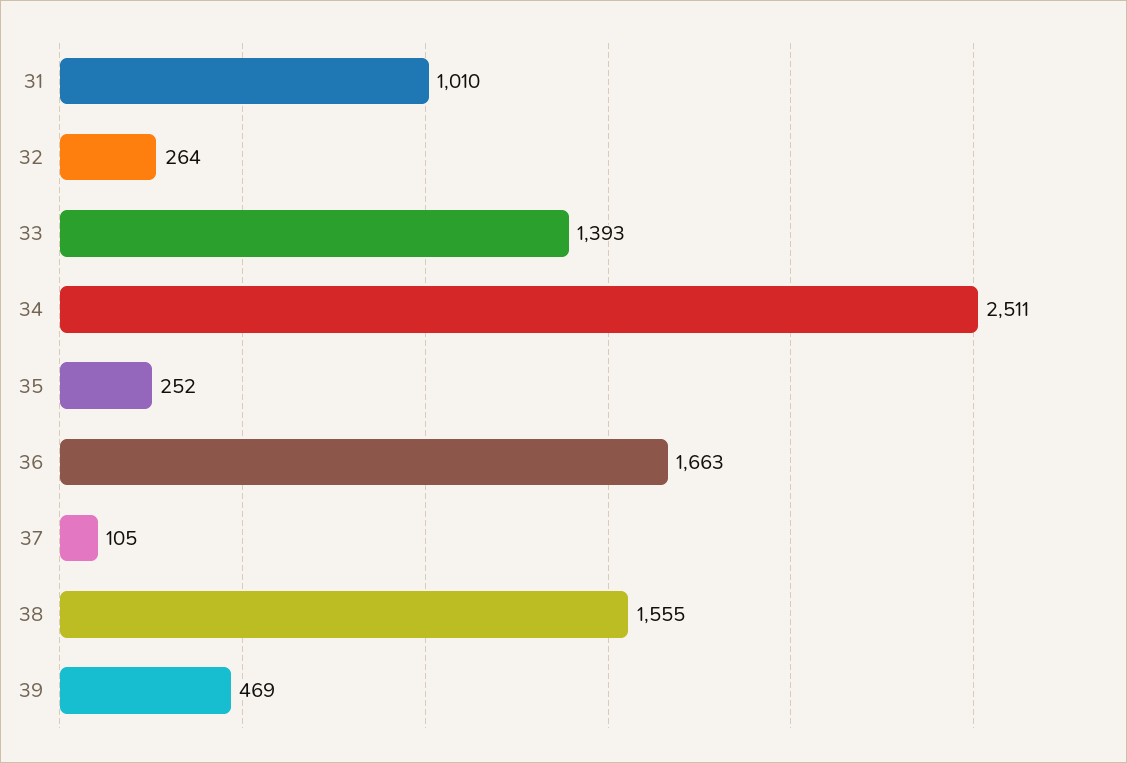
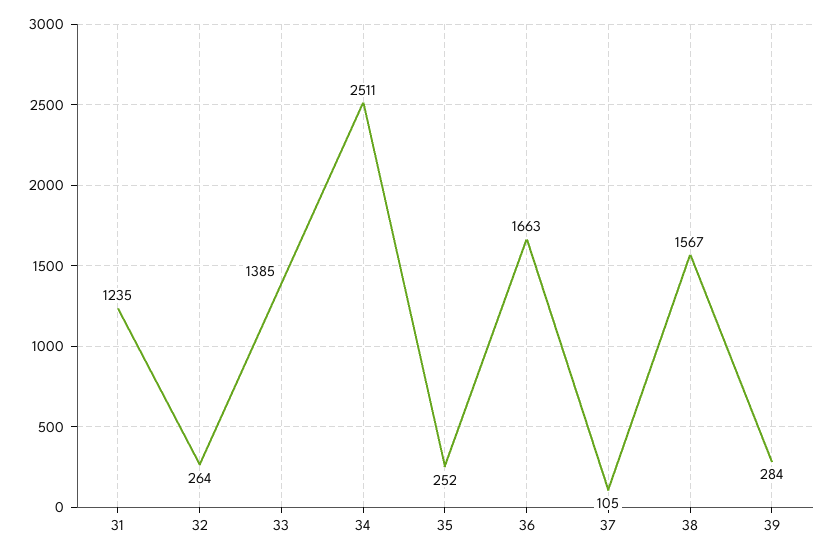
31: 1010 -> 1235
33: 1393 -> 1385
38: 1555 -> 1567
39: 469 -> 284

